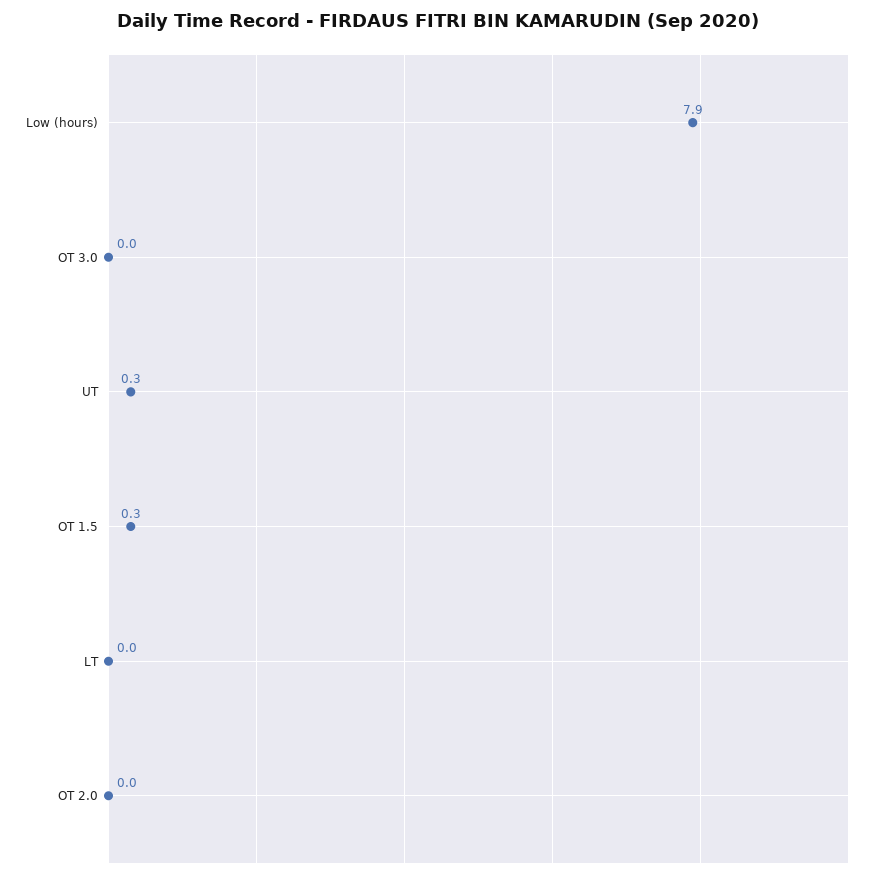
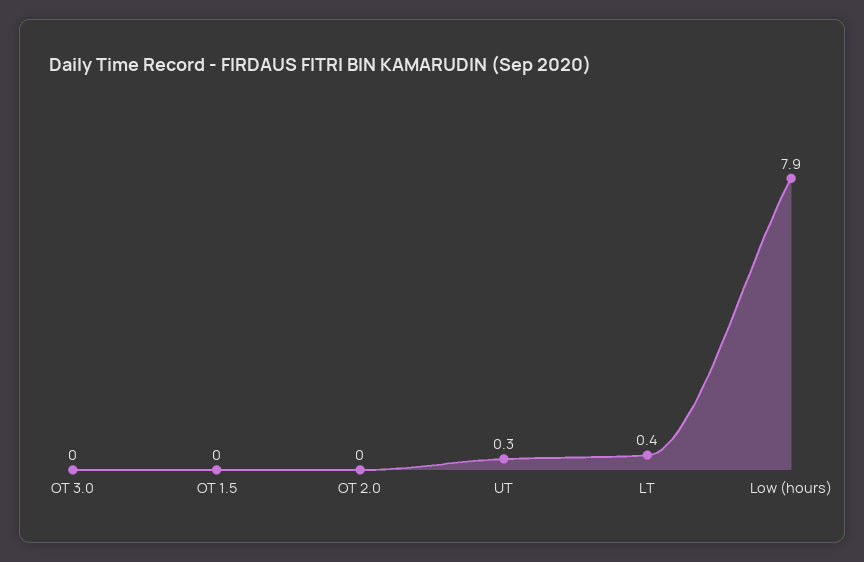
OT 1.5: 0.3 -> 0
LT: 0 -> 0.4

